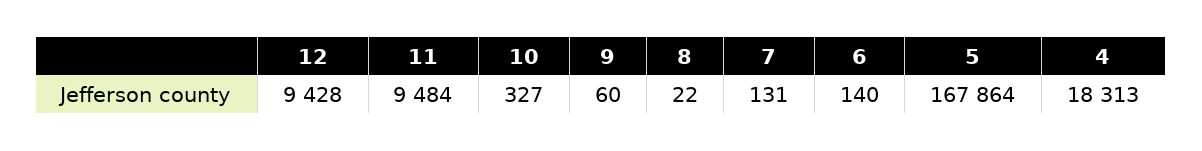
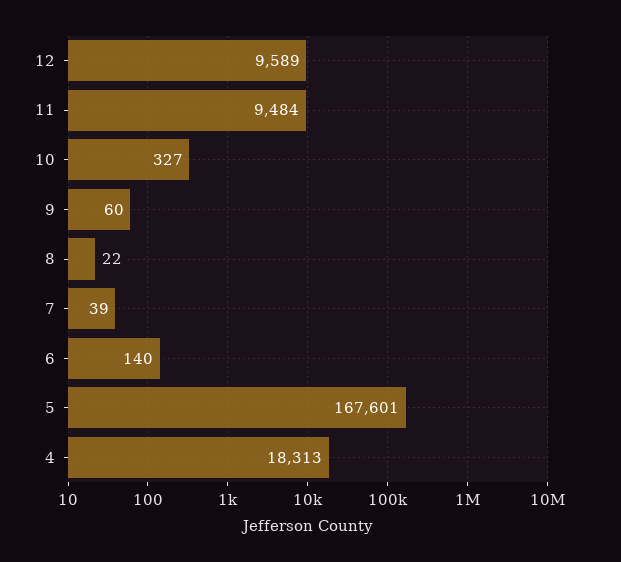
12: 9428 -> 9589
7: 131 -> 39
5: 167864 -> 167601

